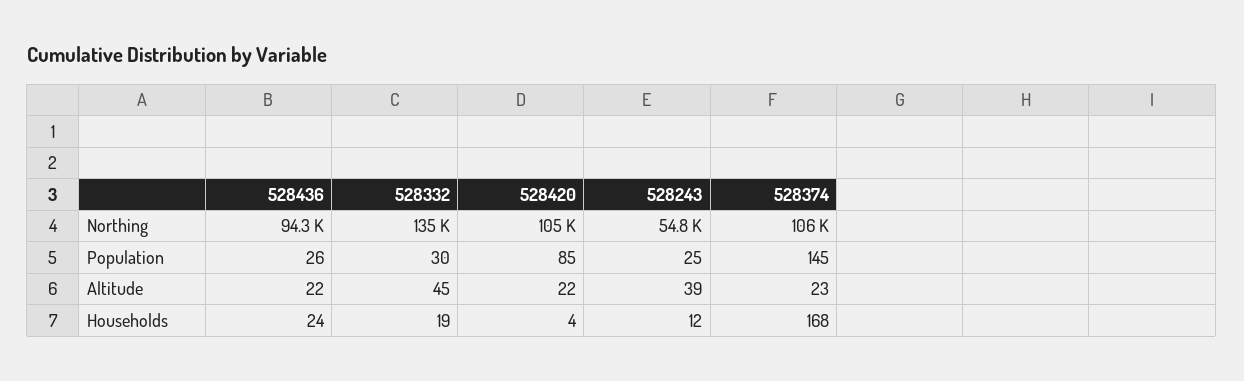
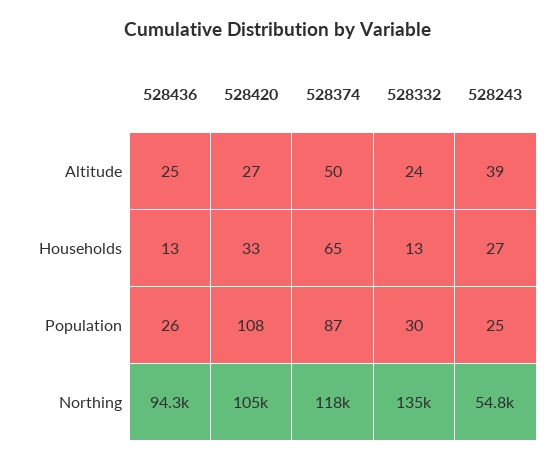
528374, Northing: 106000 -> 118000
528420, Population: 85 -> 108
528374, Population: 145 -> 87
528436, Altitude: 22 -> 25
528332, Altitude: 45 -> 24
528420, Altitude: 22 -> 27
528374, Altitude: 23 -> 50
528436, Households: 24 -> 13
528332, Households: 19 -> 13
528420, Households: 4 -> 33
528243, Households: 12 -> 27
528374, Households: 168 -> 65

